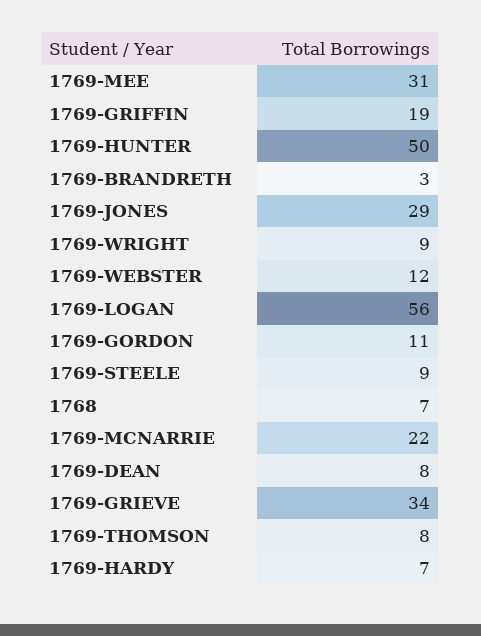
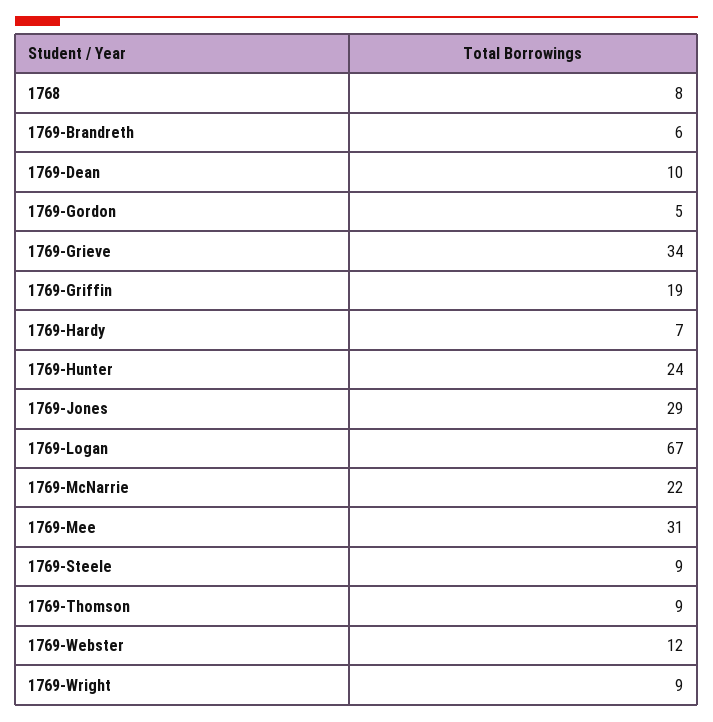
1769-HUNTER: 50 -> 24
1769-BRANDRETH: 3 -> 6
1769-LOGAN: 56 -> 67
1769-GORDON: 11 -> 5
1768: 7 -> 8
1769-DEAN: 8 -> 10
1769-THOMSON: 8 -> 9

